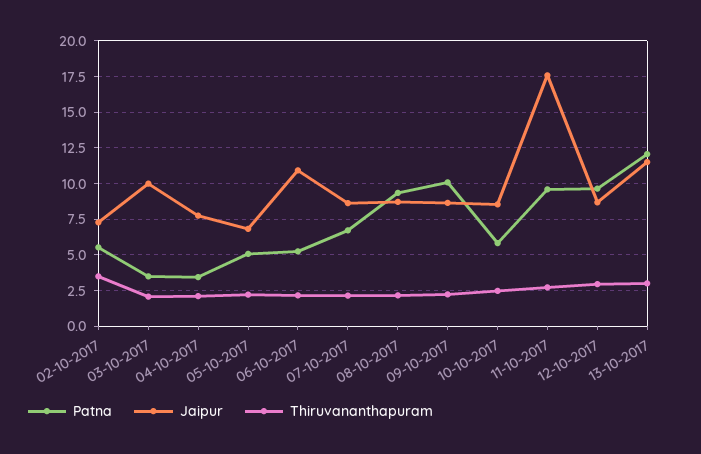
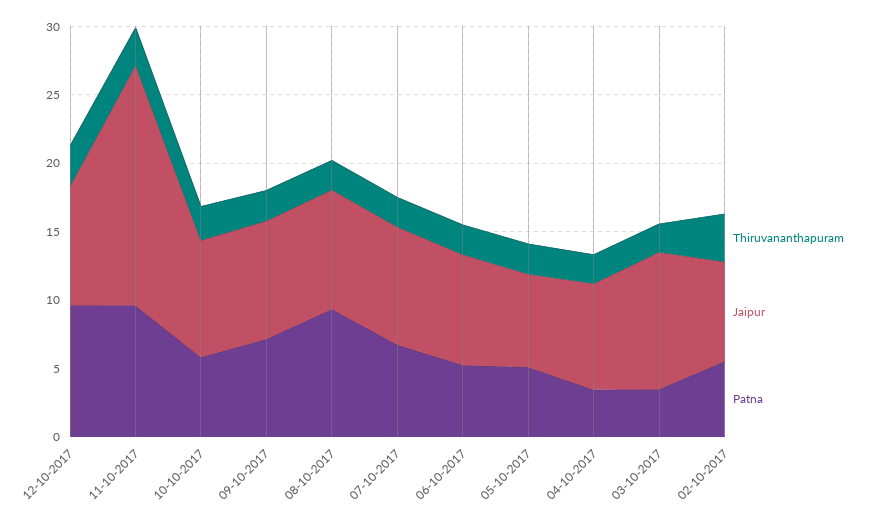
Jaipur, 06-10-2017: 11 -> 8
Patna, 09-10-2017: 10 -> 7
Patna, 13-10-2017: 12 -> none
Jaipur, 13-10-2017: 11.5 -> none
Thiruvananthapuram, 13-10-2017: 3 -> none

